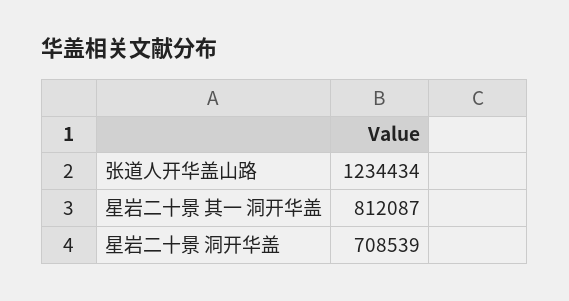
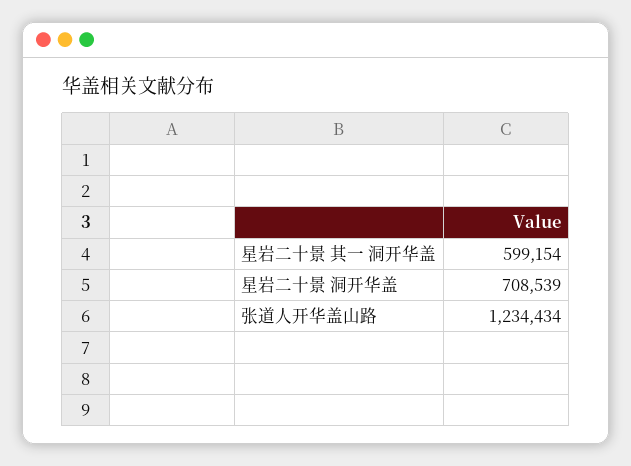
星岩二十景 其一 洞开华盖: 812087 -> 599154

